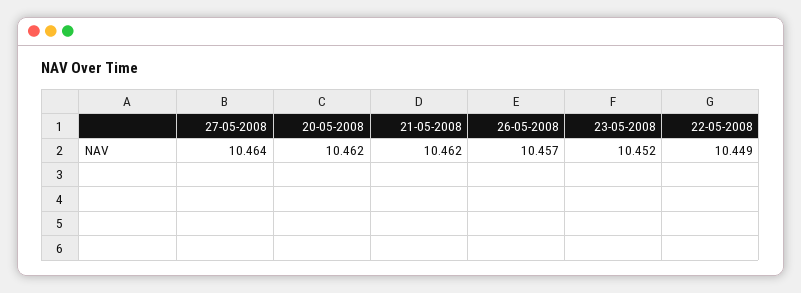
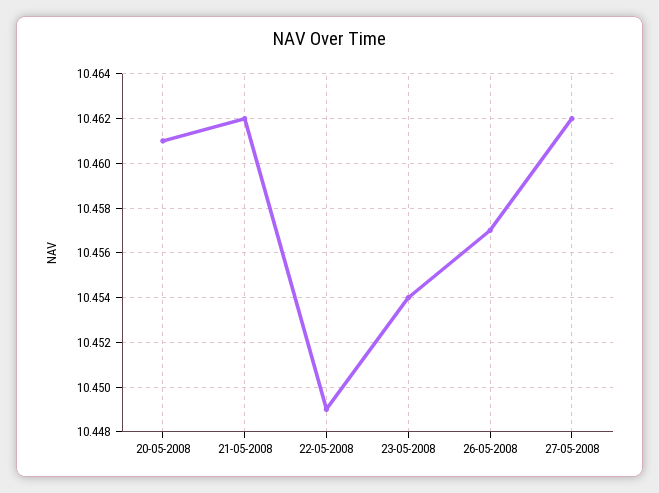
27-05-2008: 10.464 -> 10.462
20-05-2008: 10.462 -> 10.461
23-05-2008: 10.452 -> 10.454

